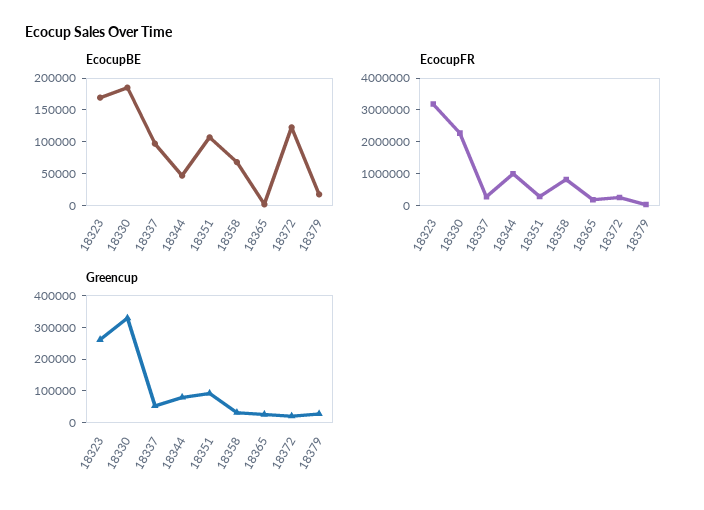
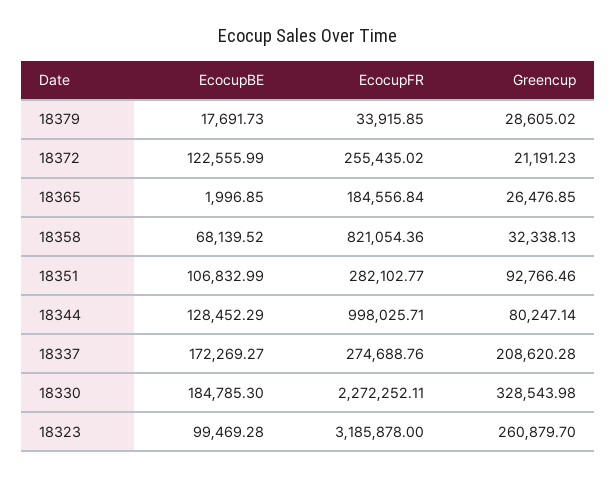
EcocupBE, 18323: 175000 -> 99469.28
EcocupBE, 18337: 100000 -> 172269.27
EcocupBE, 18344: 50000 -> 128452.29
Greencup, 18337: 50000 -> 208620.28

